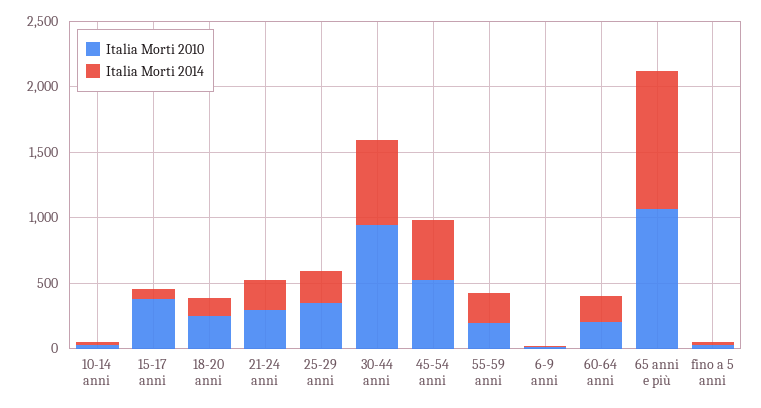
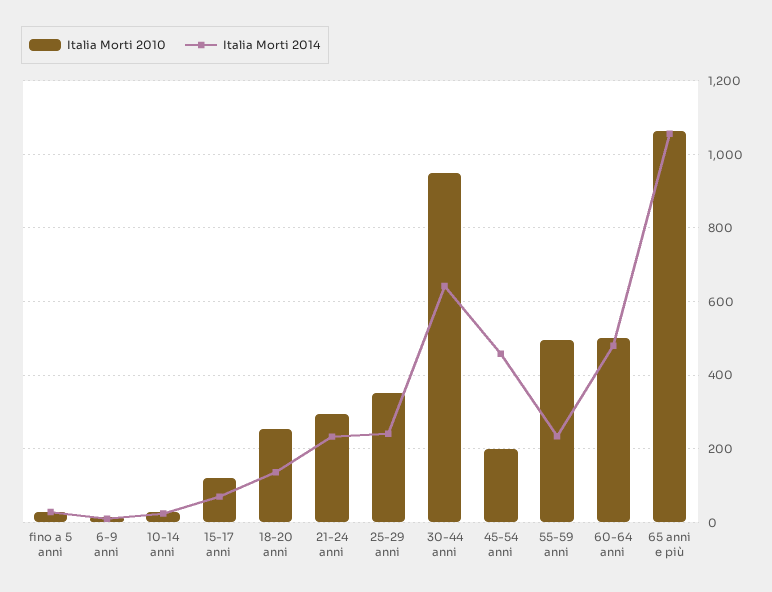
Italia Morti 2010, 15-17 anni: 400 -> 120
Italia Morti 2010, 45-54 anni: 500 -> 200
Italia Morti 2010, 55-59 anni: 200 -> 500
Italia Morti 2010, 60-64 anni: 200 -> 500
Italia Morti 2014, 60-64 anni: 200 -> 480

